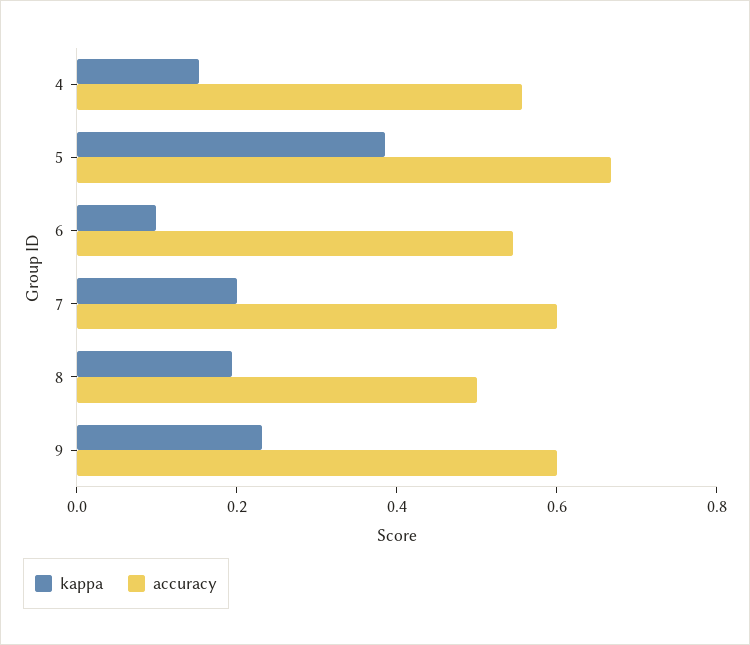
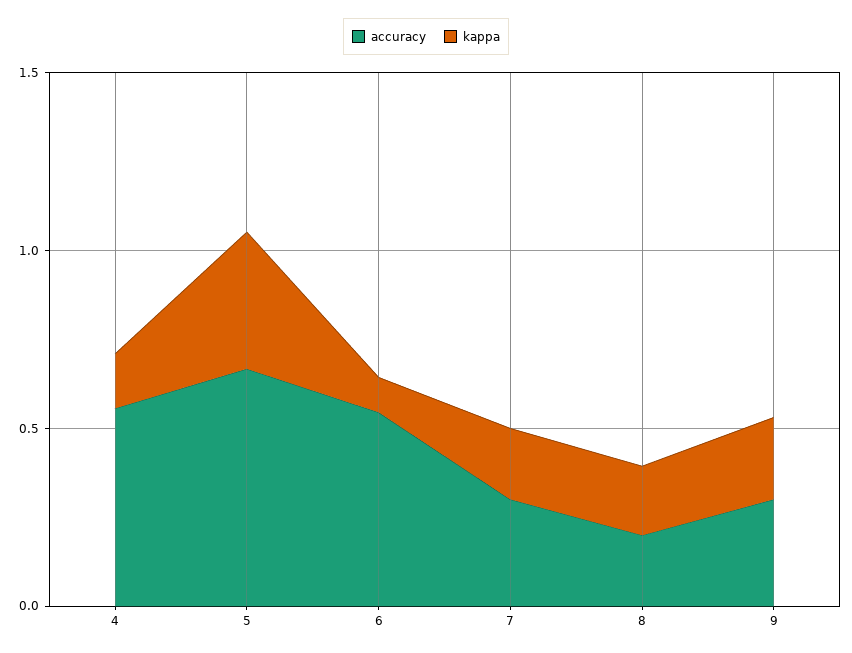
accuracy, 7: 0.6 -> 0.3
accuracy, 8: 0.5 -> 0.2
accuracy, 9: 0.6 -> 0.3

